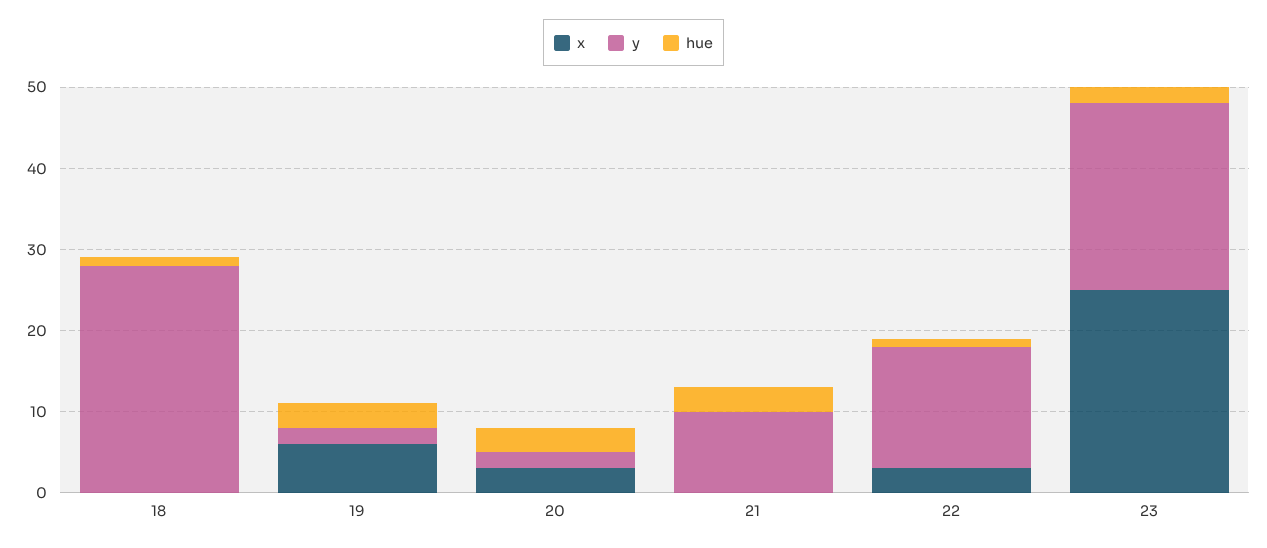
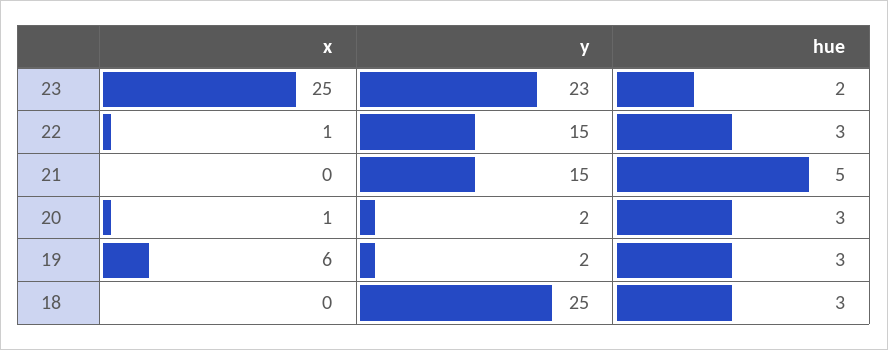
y, 18: 28 -> 25
hue, 18: 1 -> 3
x, 20: 3 -> 1
y, 21: 10 -> 15
hue, 21: 3 -> 5
x, 22: 3 -> 1
hue, 22: 1 -> 3

